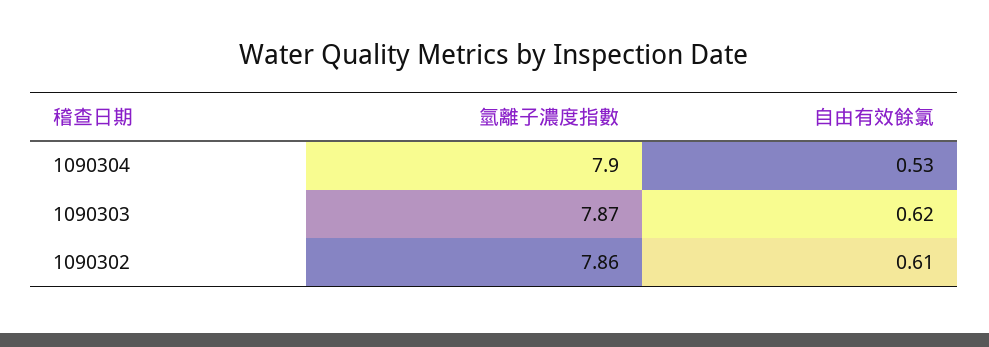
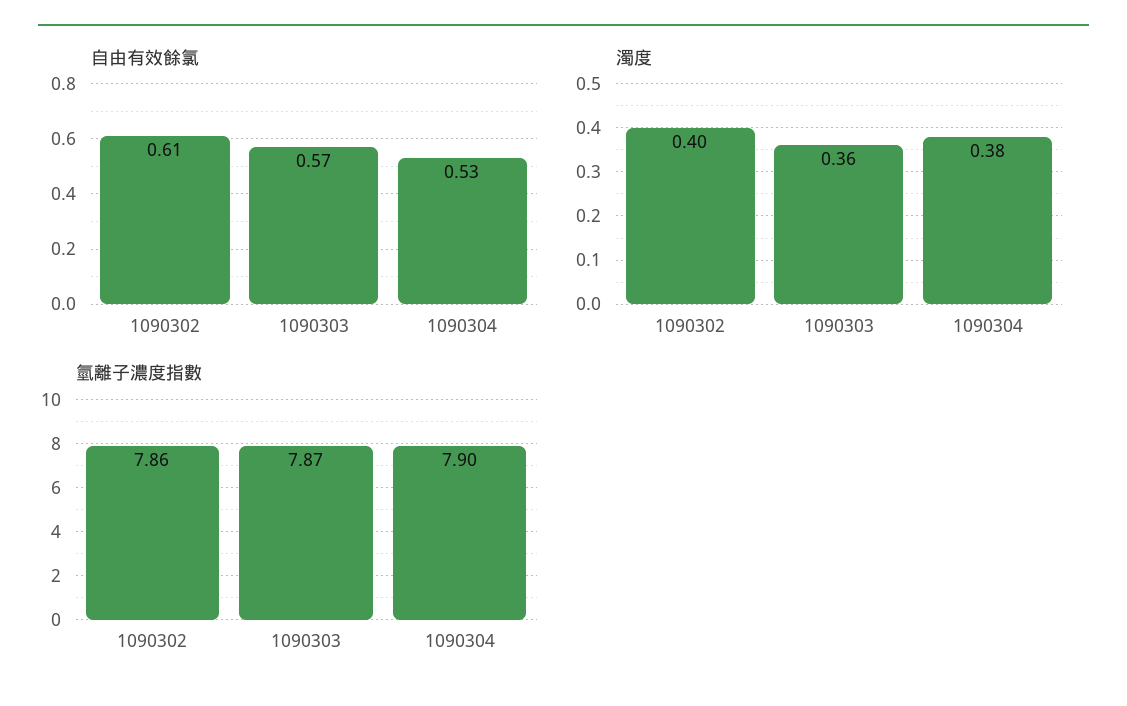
自由有效餘氯, 1090303: 0.62 -> 0.57
濁度, 1090302: none -> 0.4
濁度, 1090303: none -> 0.36
濁度, 1090304: none -> 0.38

